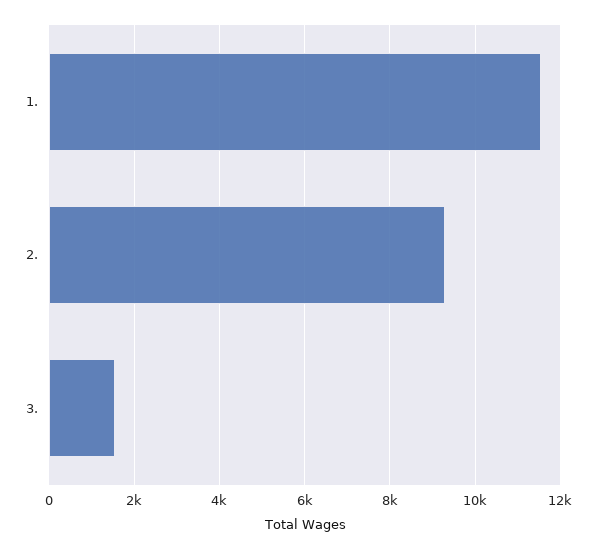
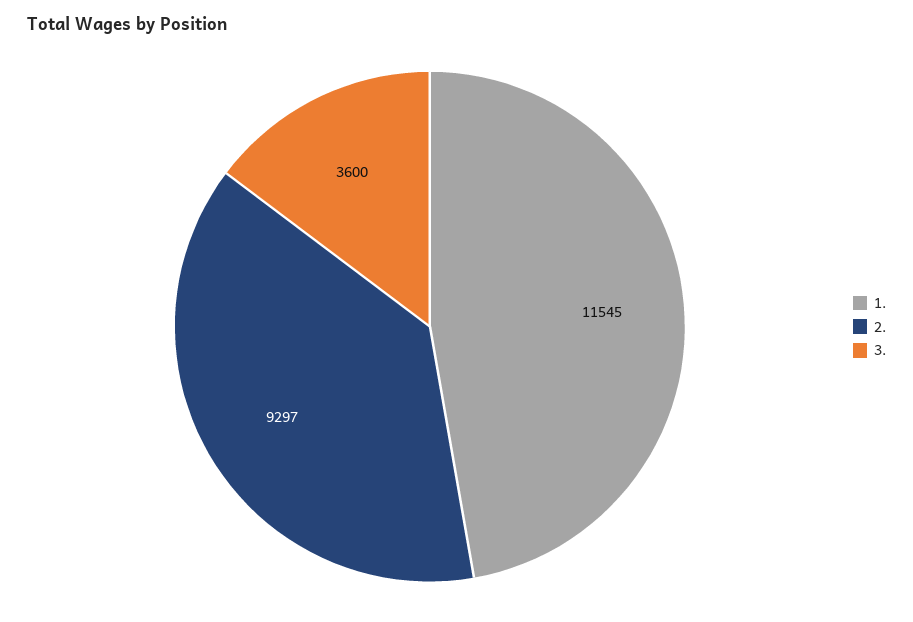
3.: 1600 -> 3600

